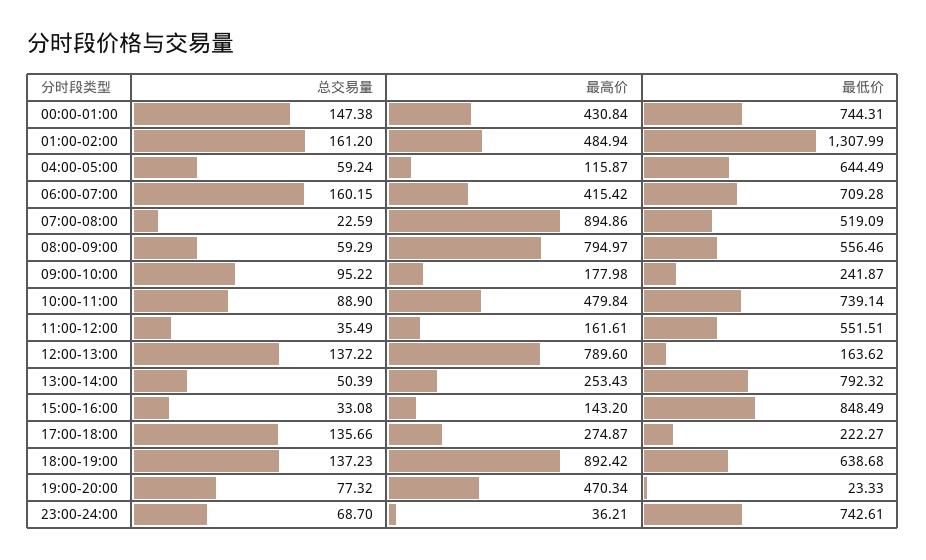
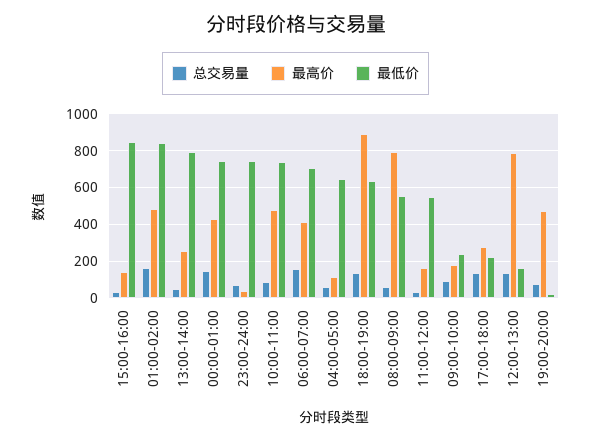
最低价, 01:00-02:00: 1307.99 -> 850
总交易量, 07:00-08:00: 22.59 -> none
最高价, 07:00-08:00: 894.86 -> none
最低价, 07:00-08:00: 519.09 -> none

